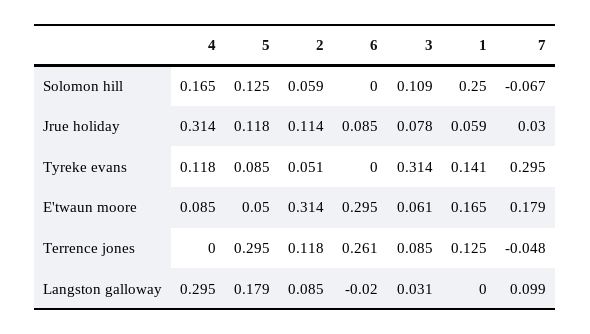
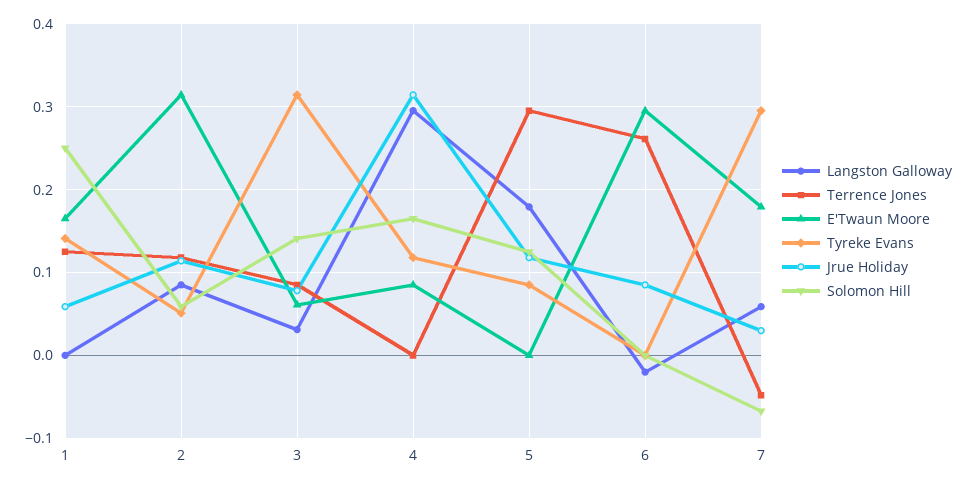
Solomon hill, 3: 0.109 -> 0.14
E'twaun moore, 5: 0.05 -> 0
Langston galloway, 7: 0.099 -> 0.06

